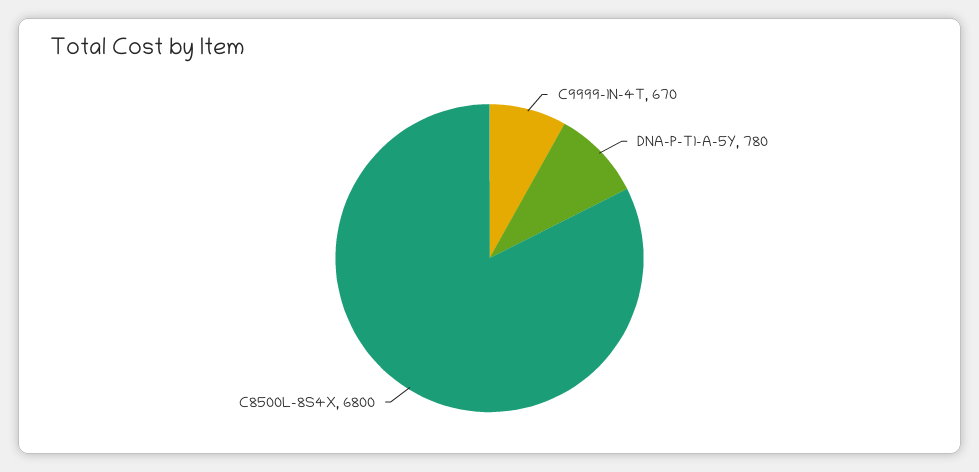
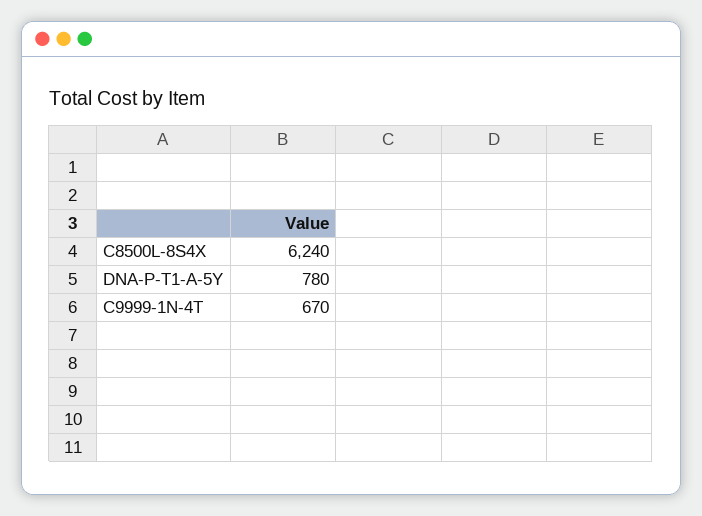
C8500L-8S4X: 6800 -> 6240

